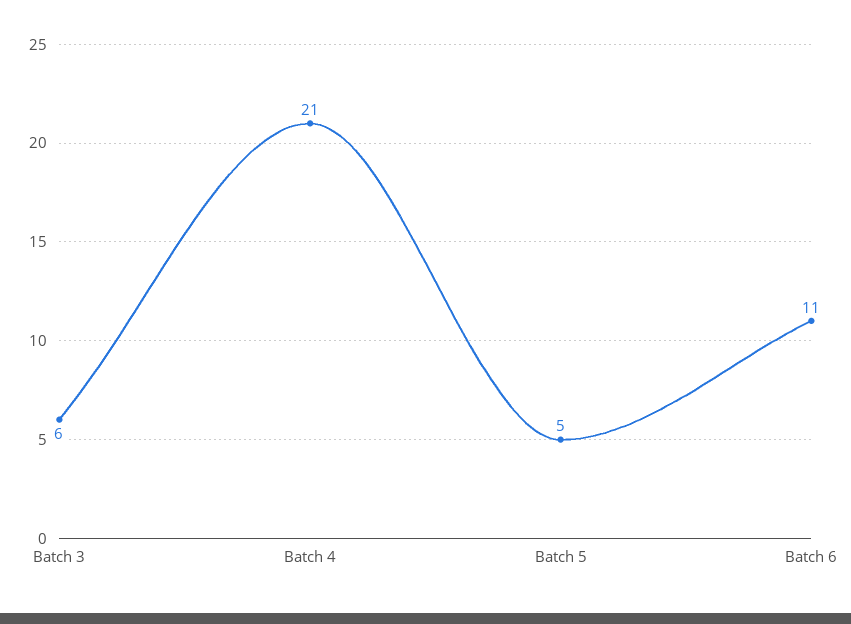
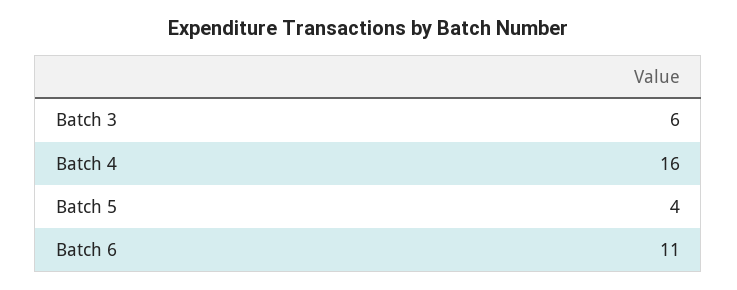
Batch 4: 21 -> 16
Batch 5: 5 -> 4

